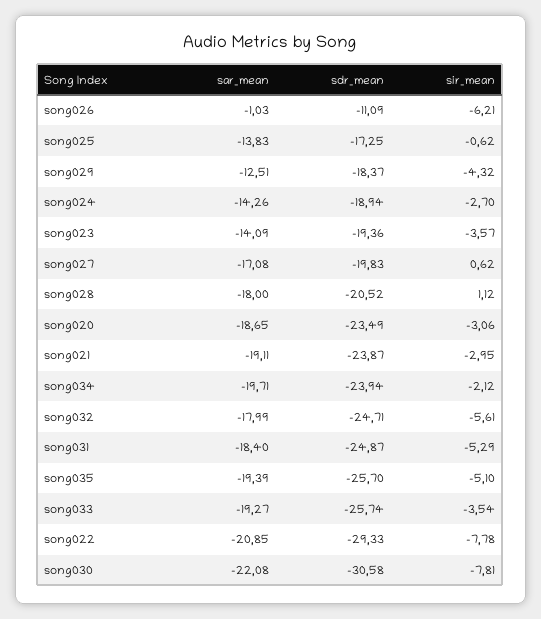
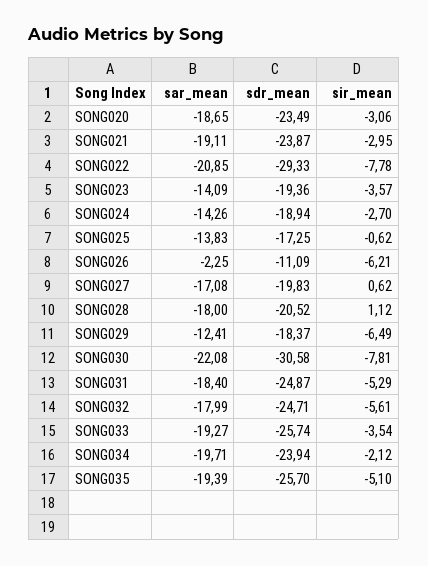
sar_mean, song026: -1.03 -> -2.25
sar_mean, song029: -12.51 -> -12.41
sir_mean, song029: -4.32 -> -6.49

